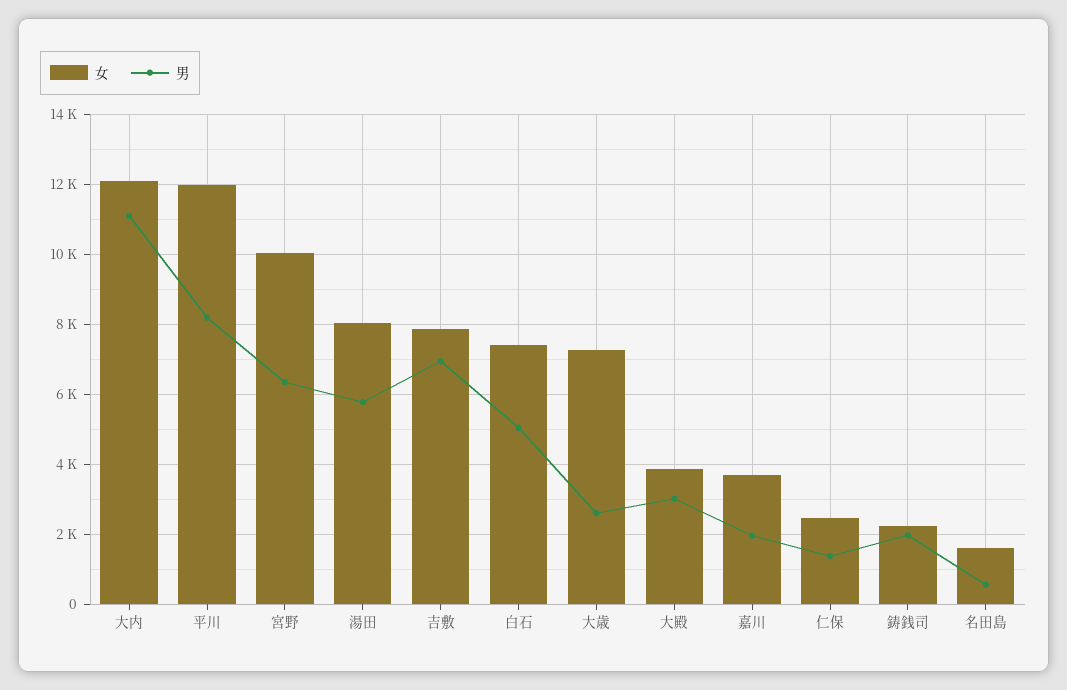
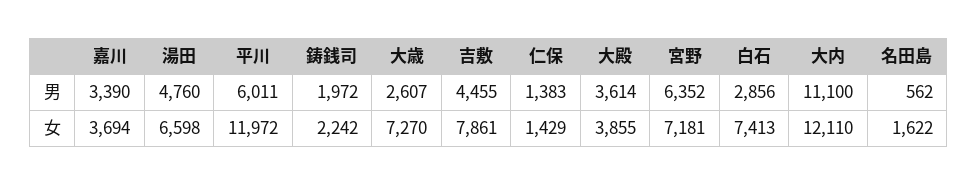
男, 平川: 8200 -> 6011
女, 宮野: 10000 -> 7181
女, 湯田: 8000 -> 6598
男, 湯田: 5800 -> 4760
男, 吉敷: 7000 -> 4455
男, 白石: 5000 -> 2856
男, 大殿: 3000 -> 3614
男, 嘉川: 2000 -> 3390
女, 仁保: 2400 -> 1429

